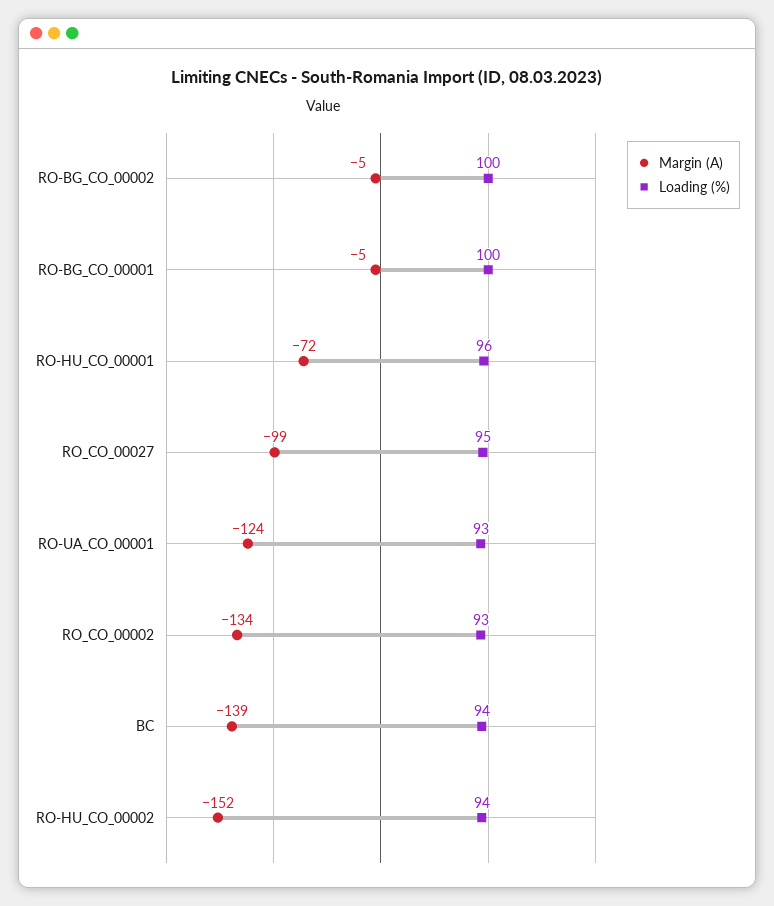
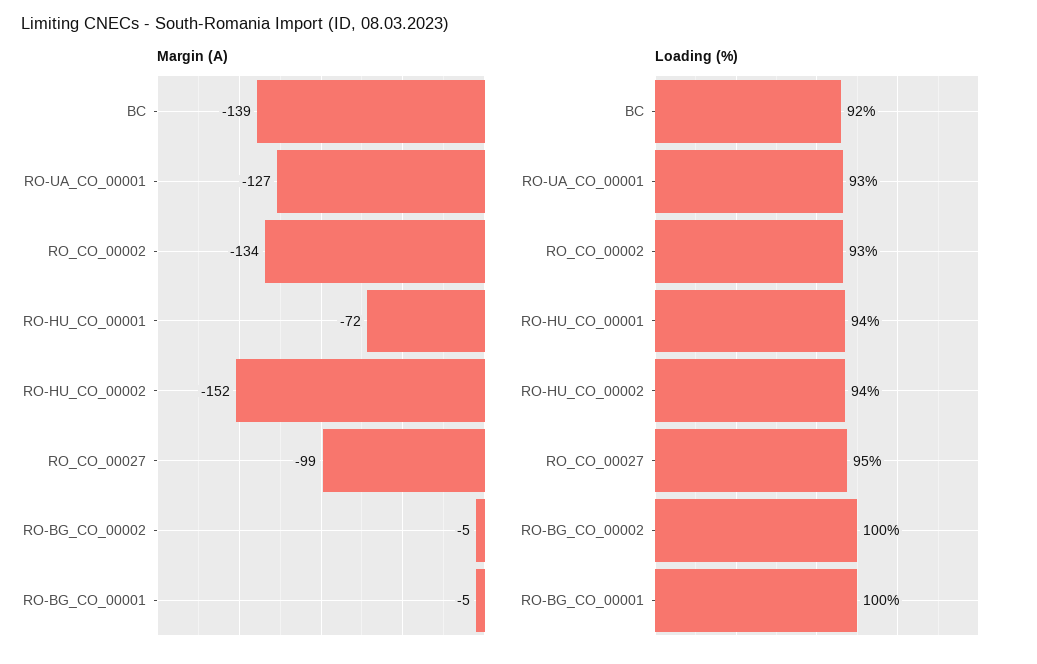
Loading (%), RO-HU_CO_00001: 96 -> 94
Margin (A), RO-UA_CO_00001: -124 -> -127
Loading (%), BC: 94 -> 92

